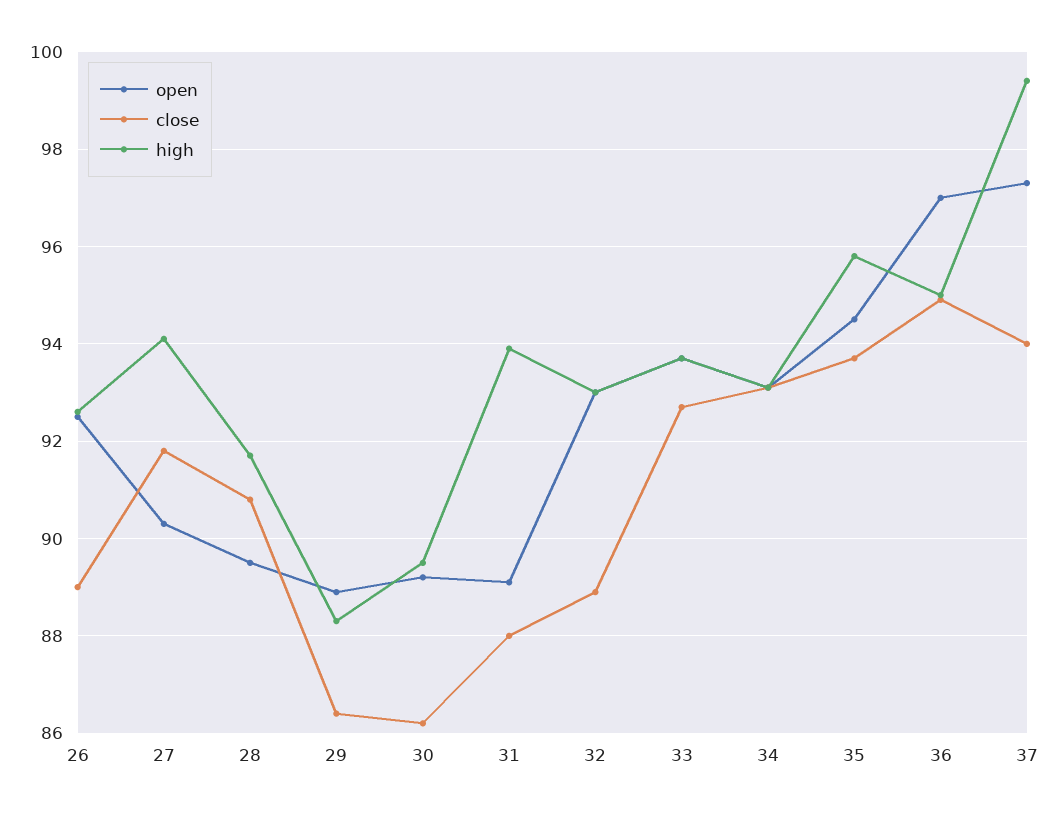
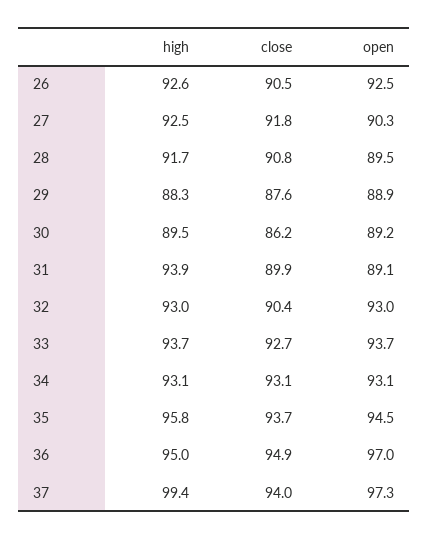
close, 26: 89 -> 90.5
high, 27: 94 -> 92.5
close, 29: 86.5 -> 87.6
close, 31: 88 -> 89.9
close, 32: 89 -> 90.4

